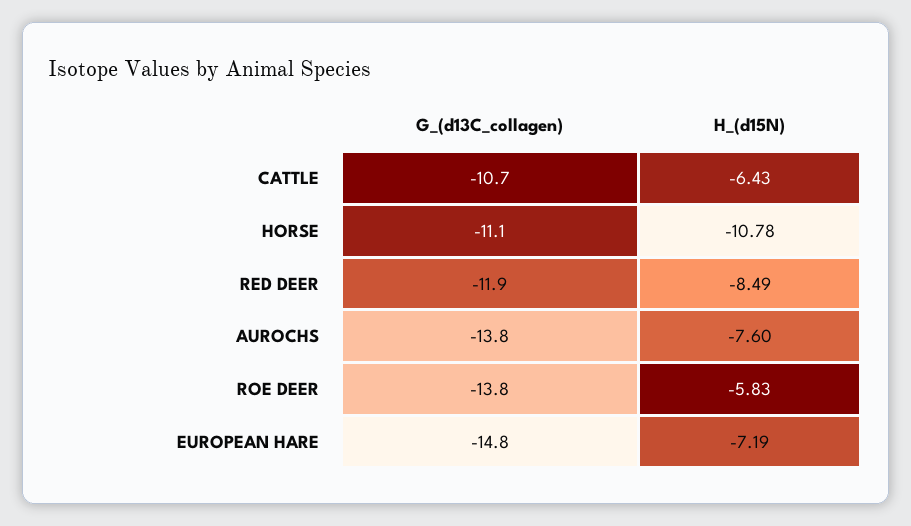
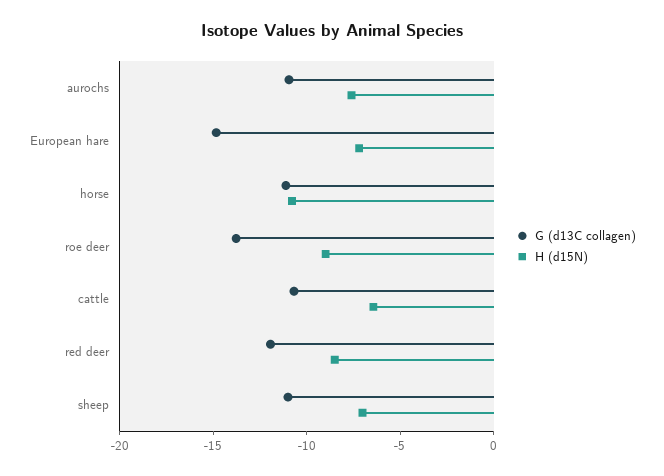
G_(d13C_collagen), AUROCHS: -13.8 -> -11
H_(d15N), ROE DEER: -5.83 -> -9
G_(d13C_collagen), sheep: none -> -11
H_(d15N), sheep: none -> -7

